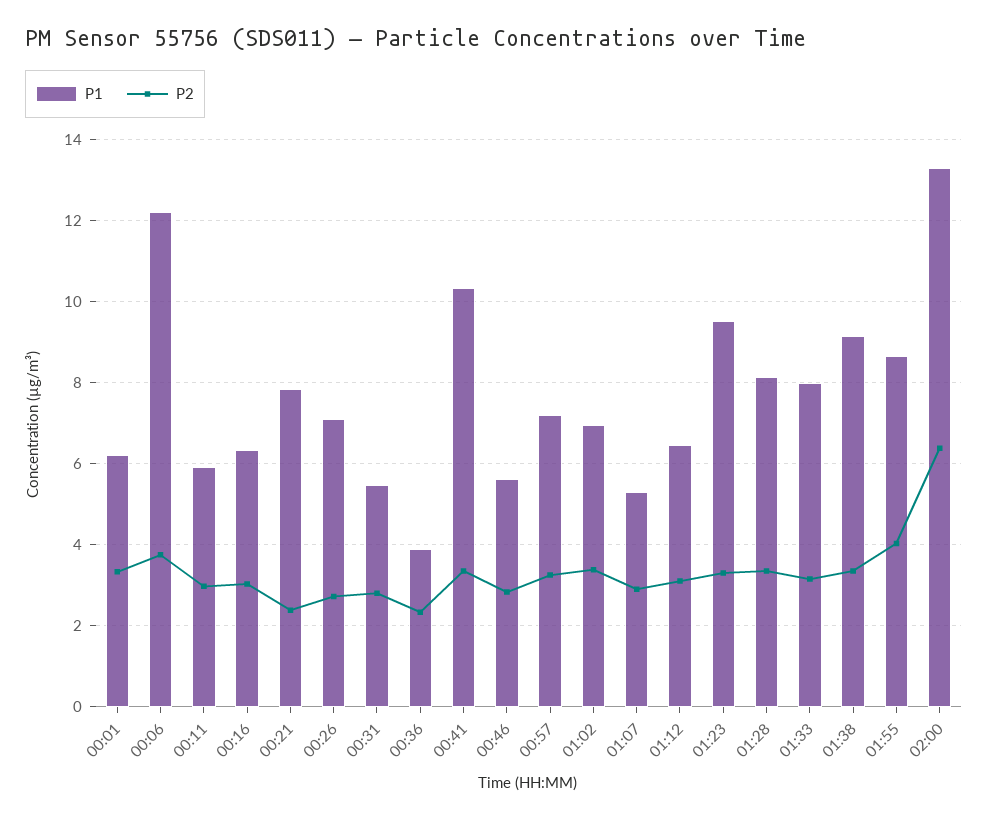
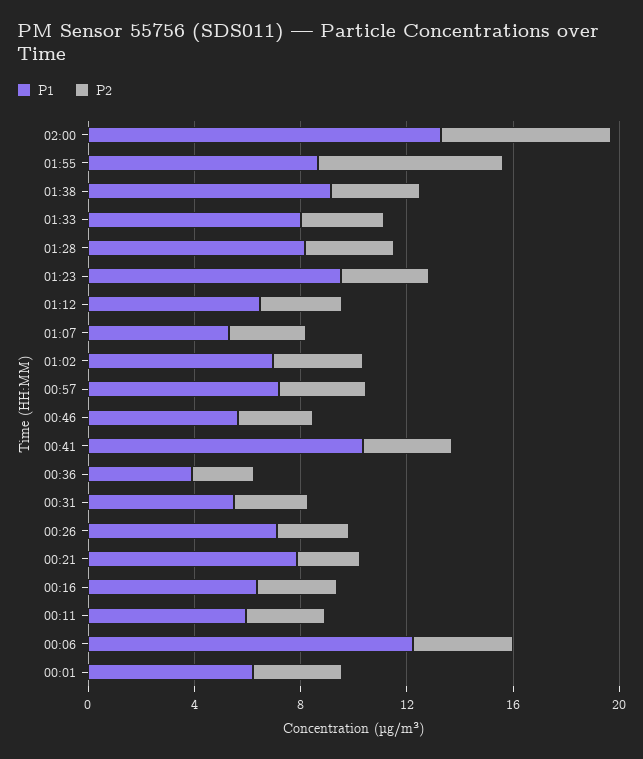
P2, 01:55: 4 -> 7

